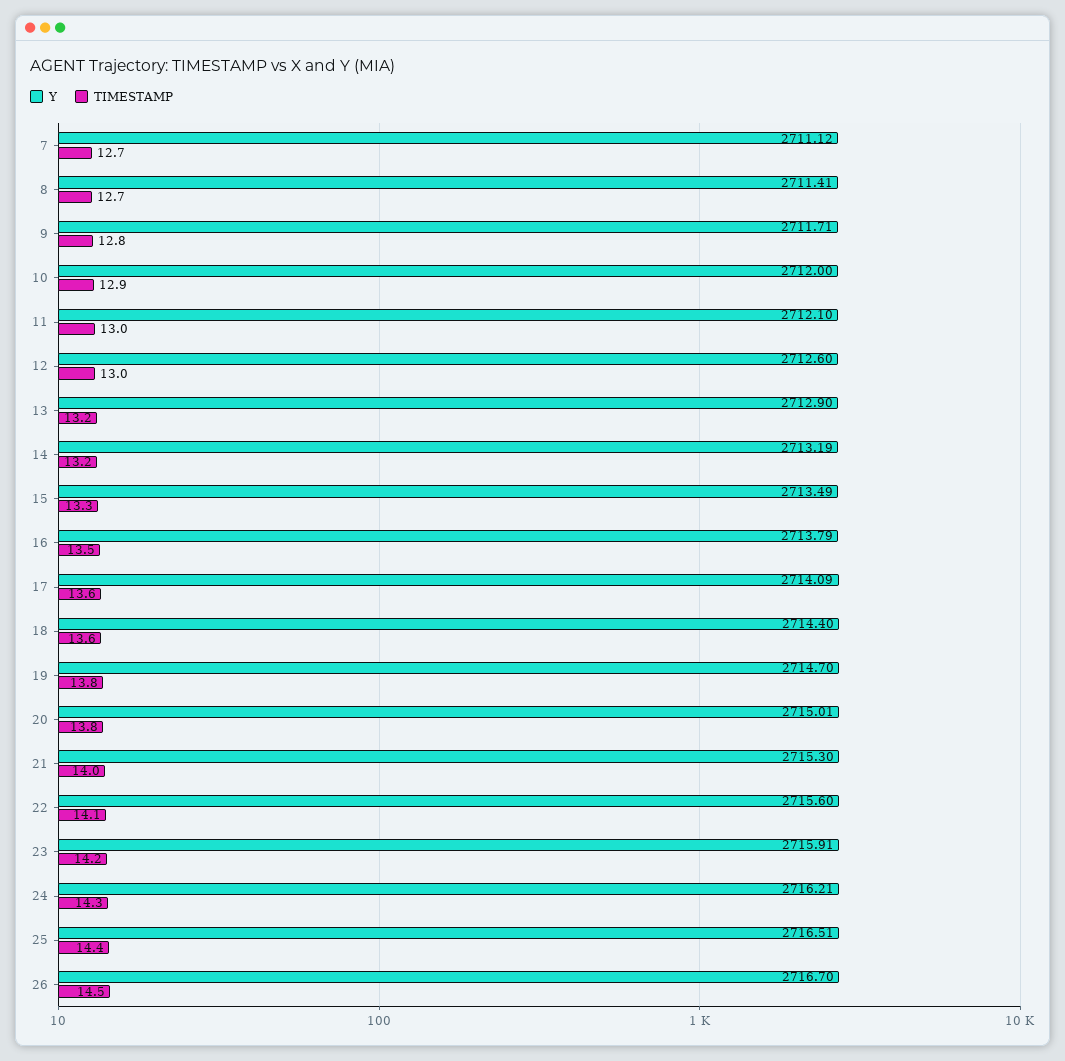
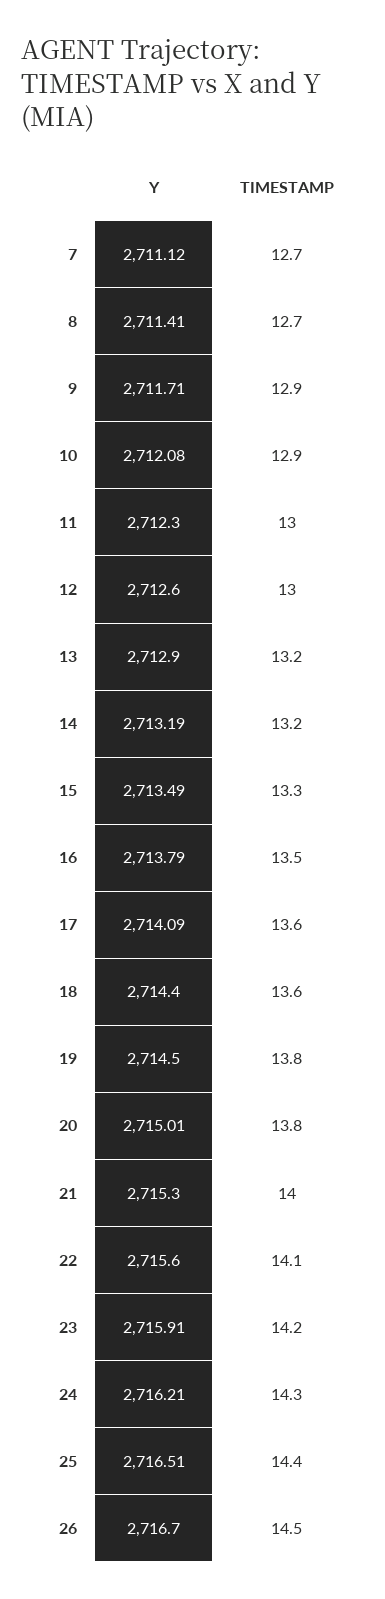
TIMESTAMP, 9: 12.8 -> 12.9
Y, 10: 2712 -> 2712.08
Y, 11: 2712.1 -> 2712.3
Y, 19: 2714.7 -> 2714.5

